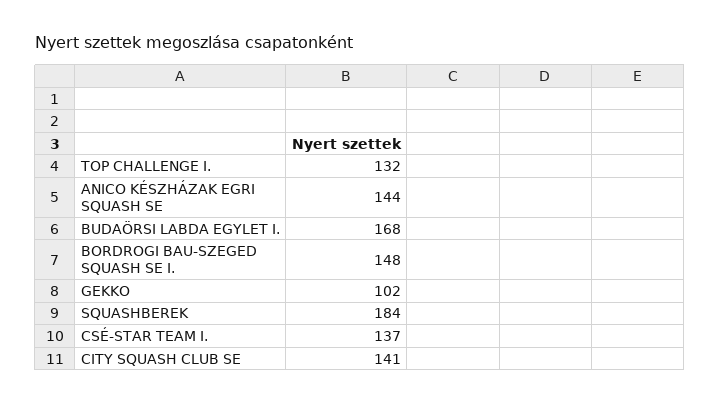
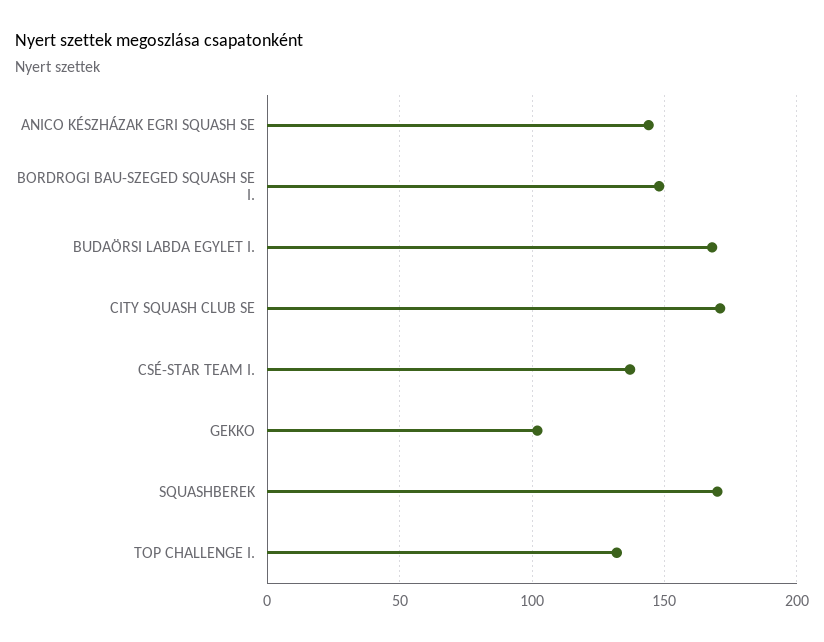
SQUASHBEREK: 184 -> 170
CITY SQUASH CLUB SE: 141 -> 170

